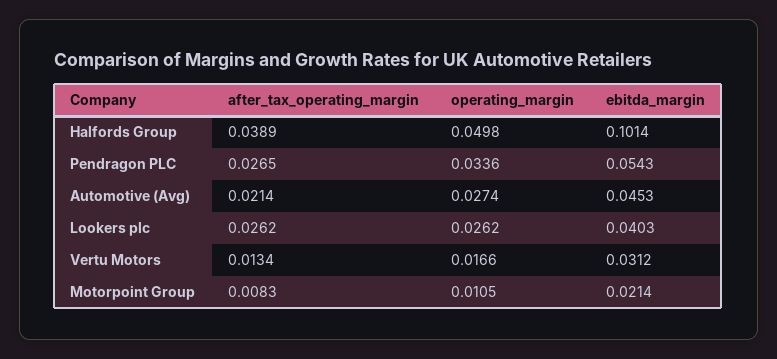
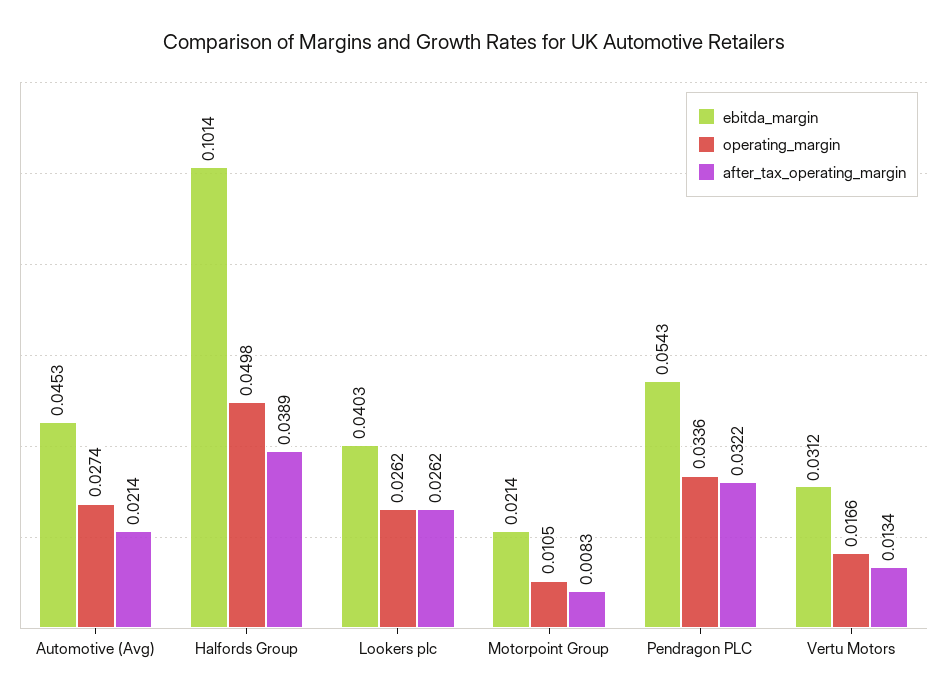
after_tax_operating_margin, Pendragon PLC: 0.0265 -> 0.0322

